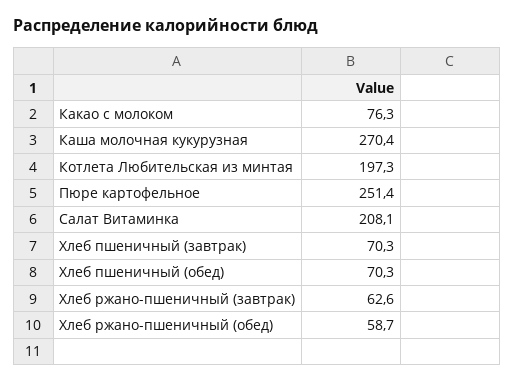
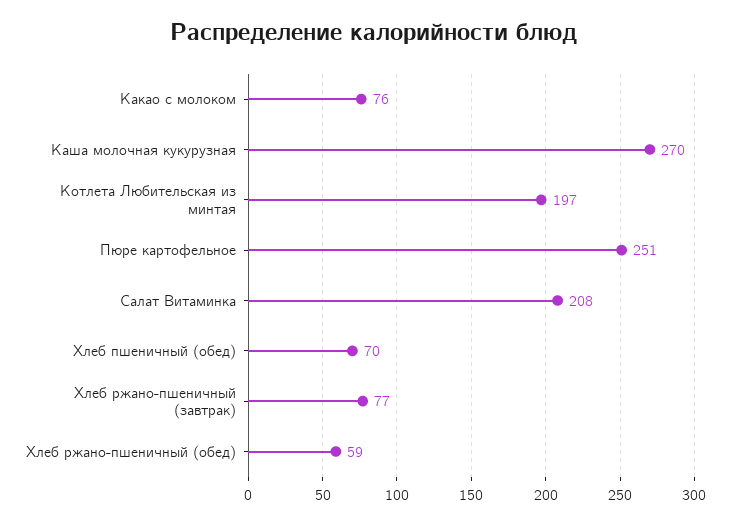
Хлеб пшеничный (завтрак): 70.3 -> none
Хлеб ржано-пшеничный (завтрак): 62.6 -> 77

